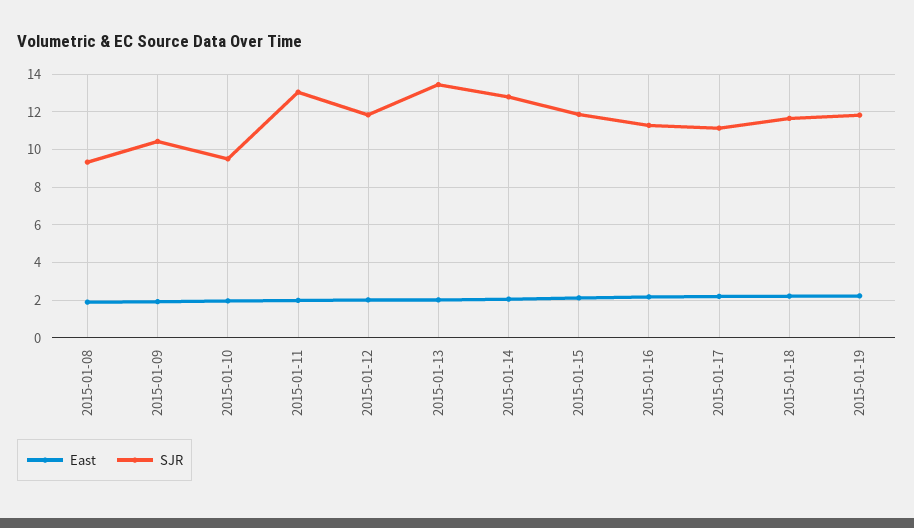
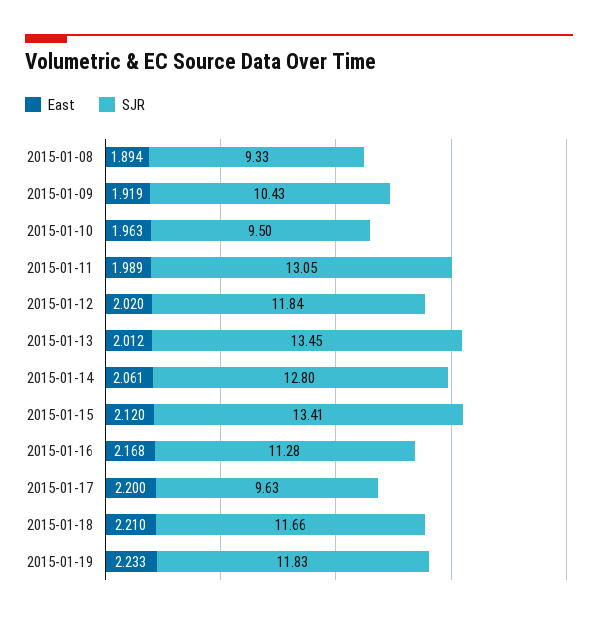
SJR, 2015-01-15: 12 -> 13.41
SJR, 2015-01-17: 11 -> 9.63

